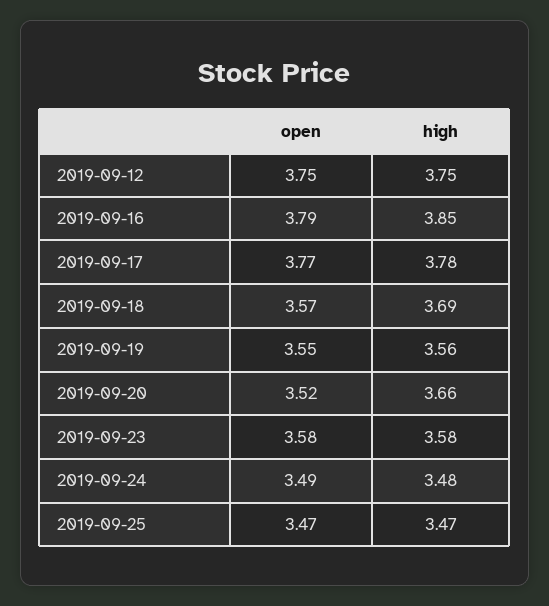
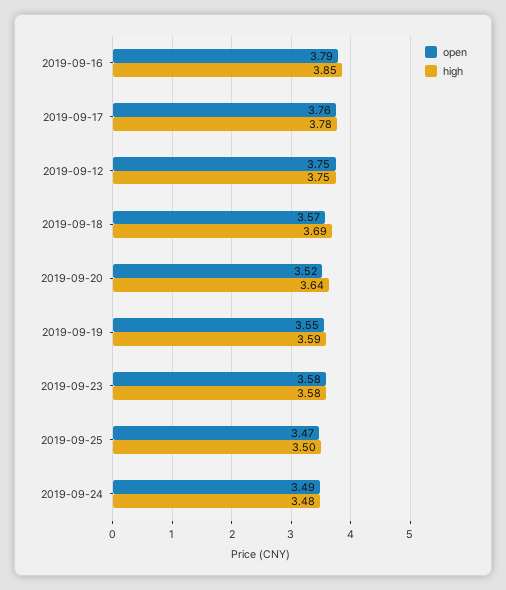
open, 2019-09-17: 3.77 -> 3.76
high, 2019-09-19: 3.56 -> 3.59
high, 2019-09-20: 3.66 -> 3.64
high, 2019-09-25: 3.47 -> 3.5

